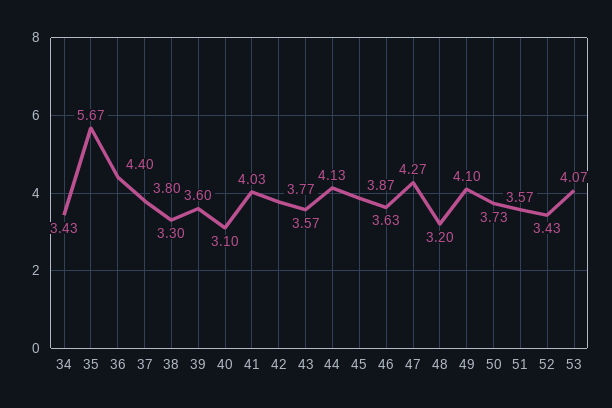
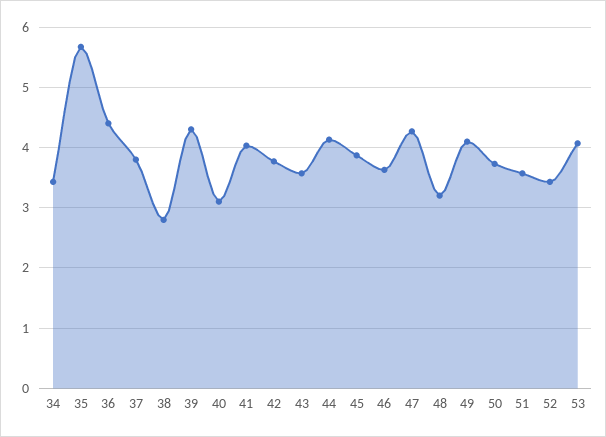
38: 3.3 -> 2.8
39: 3.6 -> 4.3

